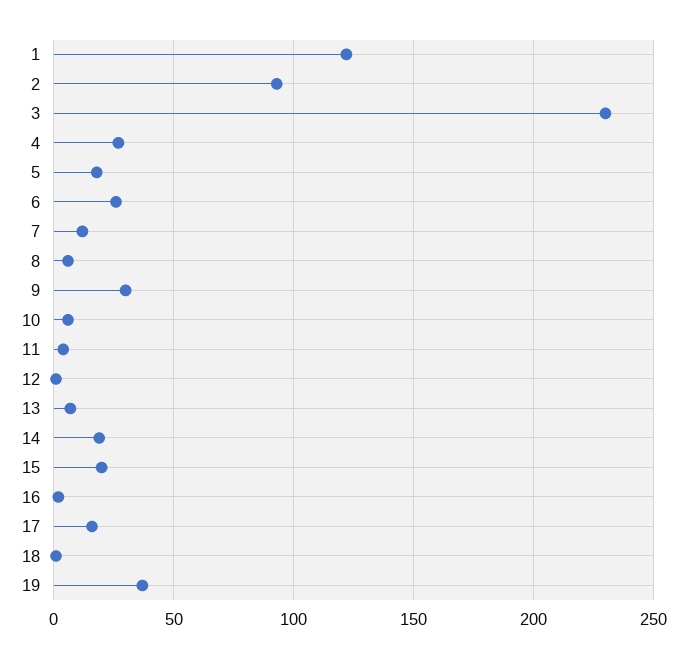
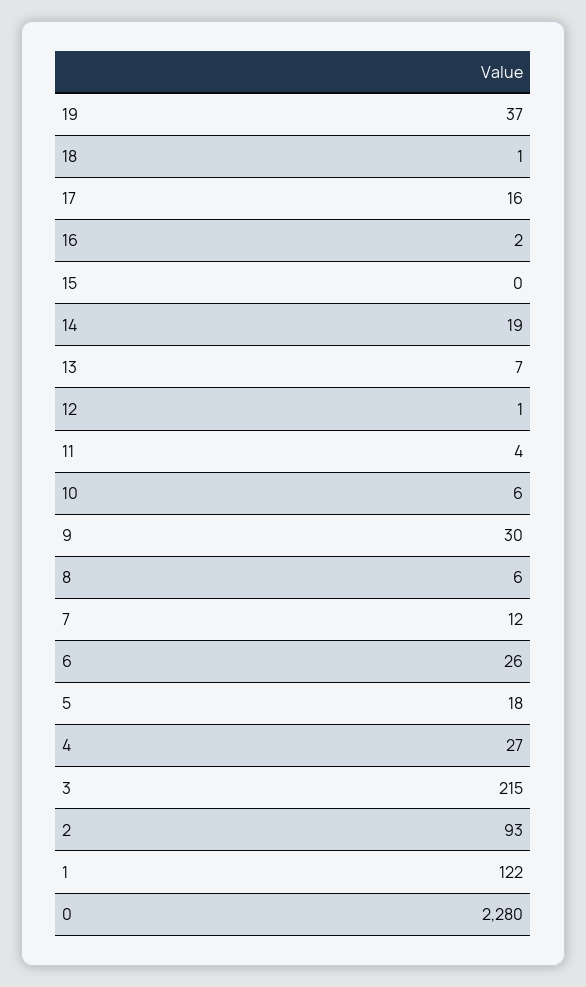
3: 230 -> 215
15: 20 -> 0
0: none -> 2280

